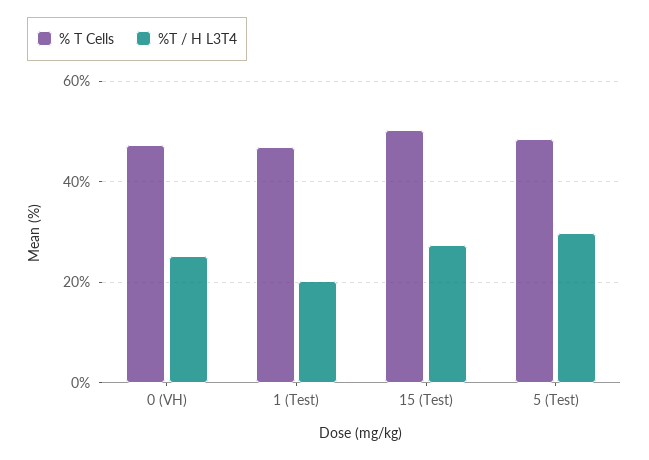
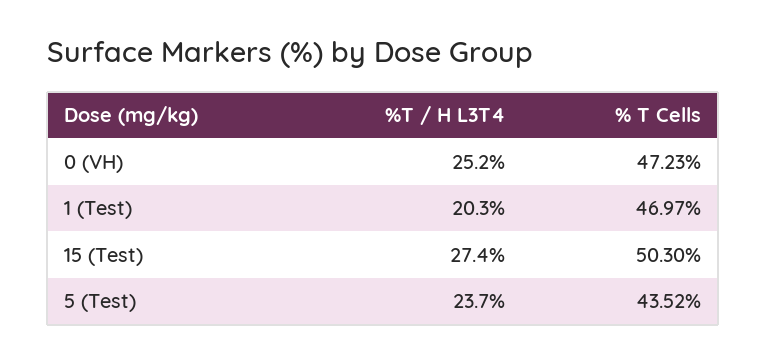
% T Cells, 5 (Test): 48 -> 43.52
%T / H L3T4, 5 (Test): 30 -> 23.7

